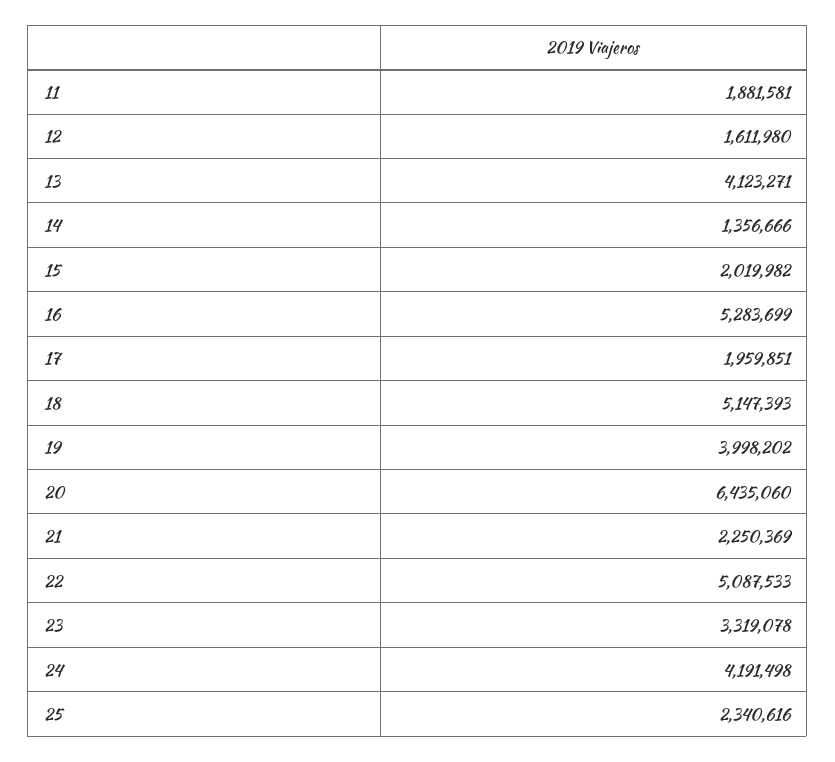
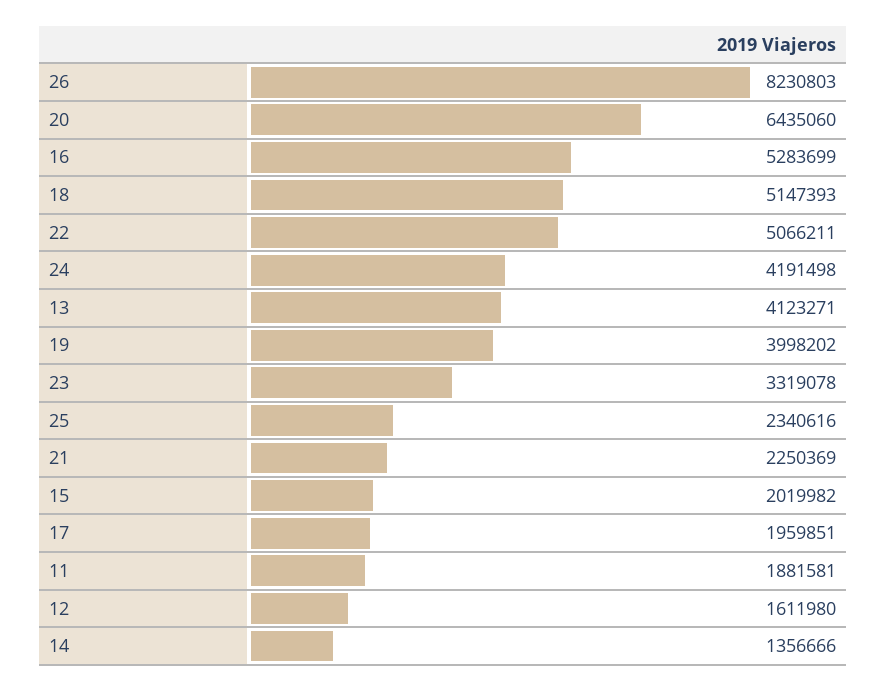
22: 5087533 -> 5066211
26: none -> 8230803

